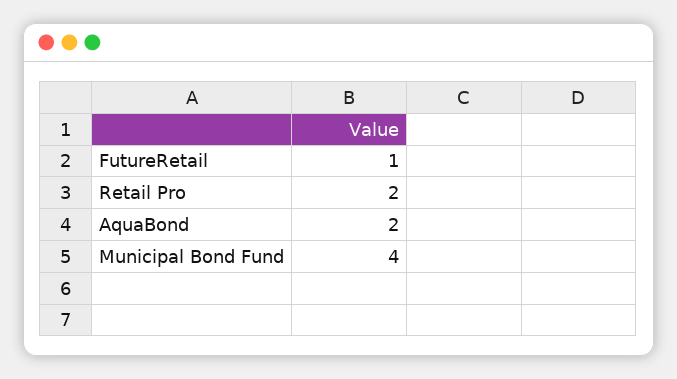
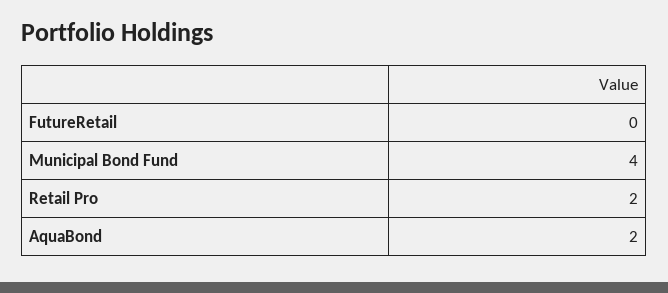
FutureRetail: 1 -> 0

